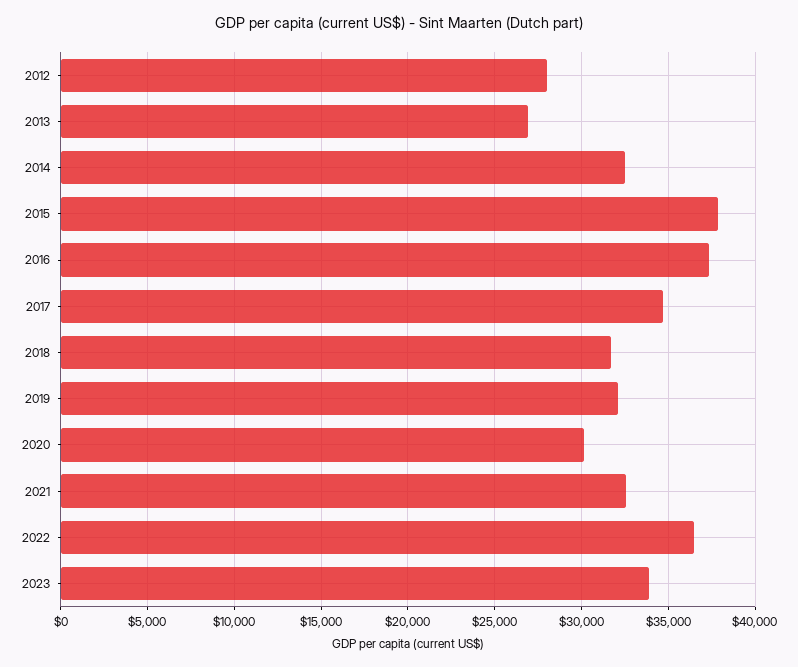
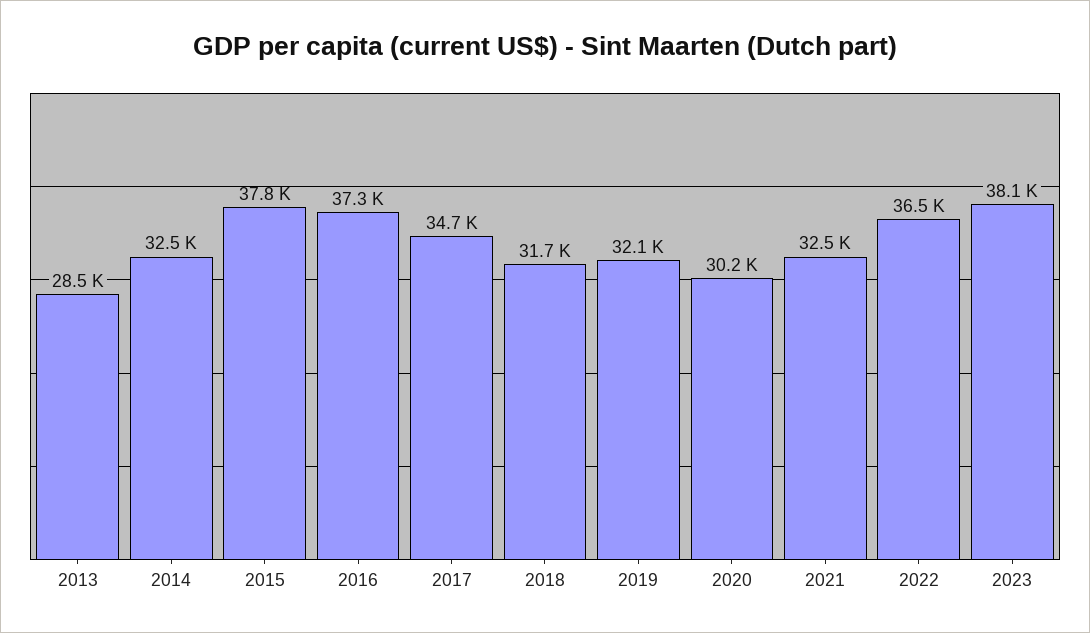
2012: 28000 -> none
2013: 27000 -> 28500
2023: 34000 -> 38100

